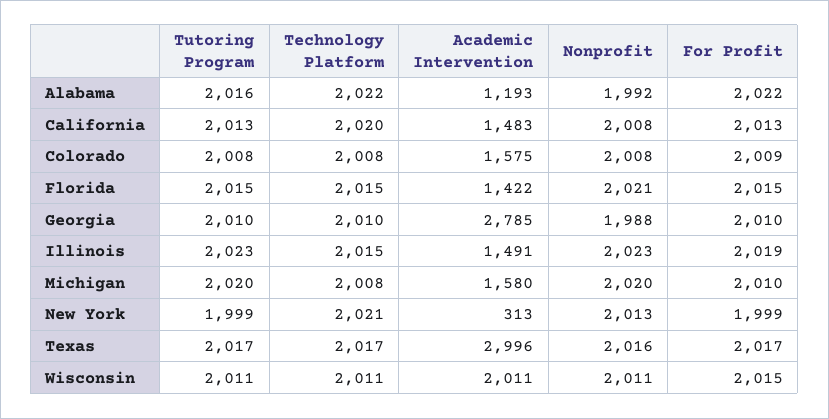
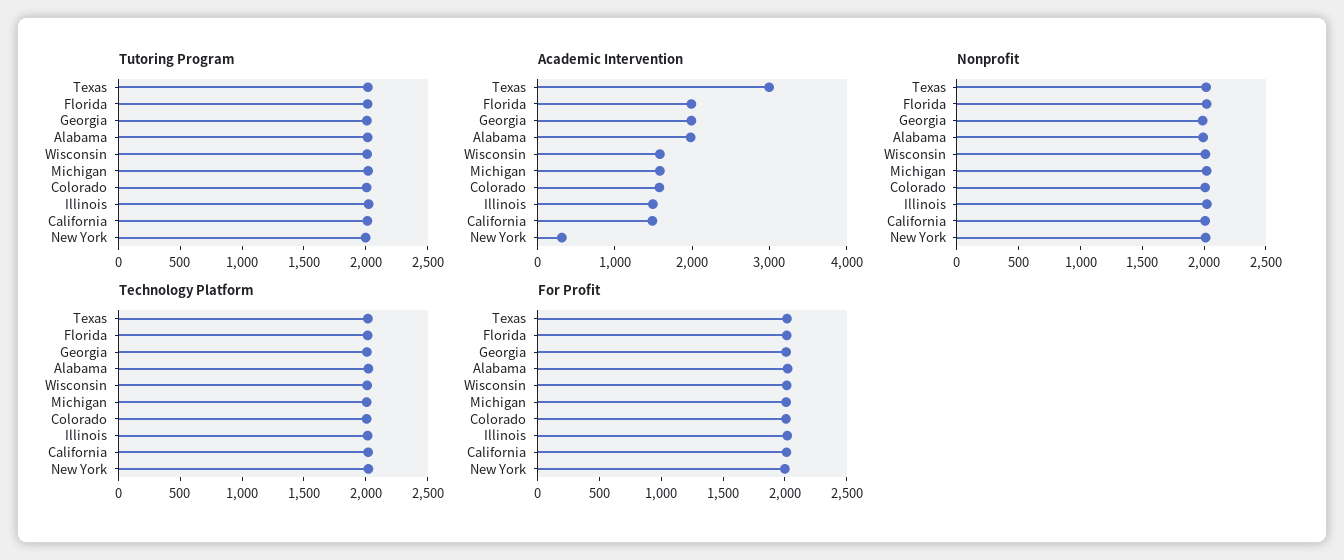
Academic Intervention, Alabama: 1193 -> 2000
Academic Intervention, Florida: 1422 -> 2000
Academic Intervention, Georgia: 2785 -> 2000
Academic Intervention, Wisconsin: 2011 -> 1600

